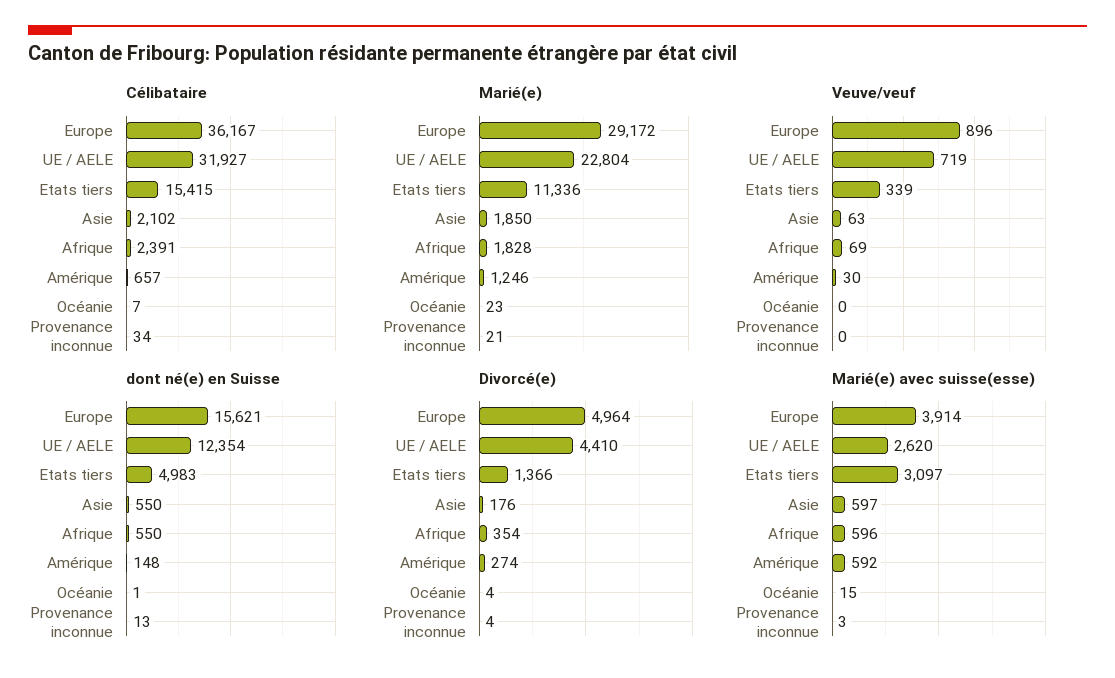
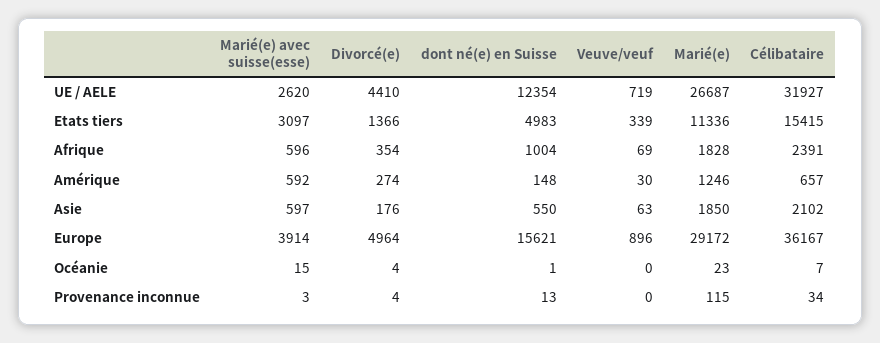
Marié(e), UE / AELE: 22804 -> 26687
Marié(e), Provenance inconnue: 21 -> 115
dont né(e) en Suisse, Afrique: 550 -> 1004

